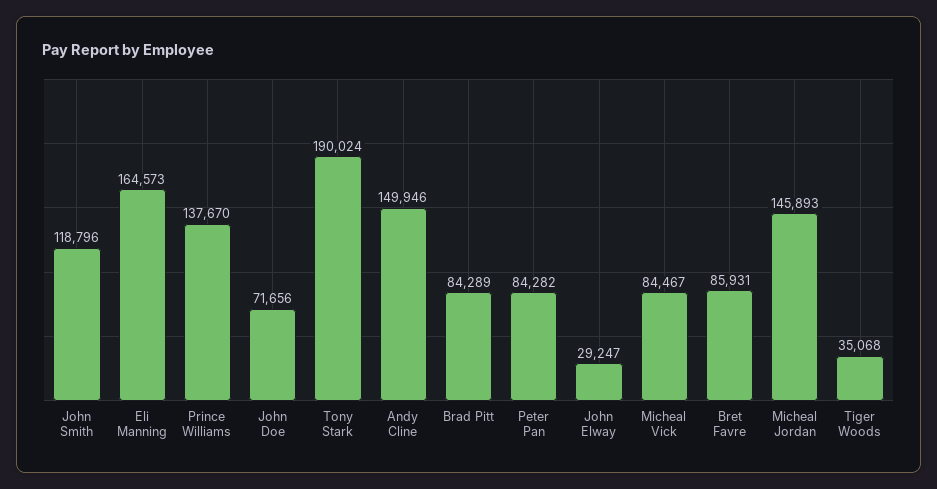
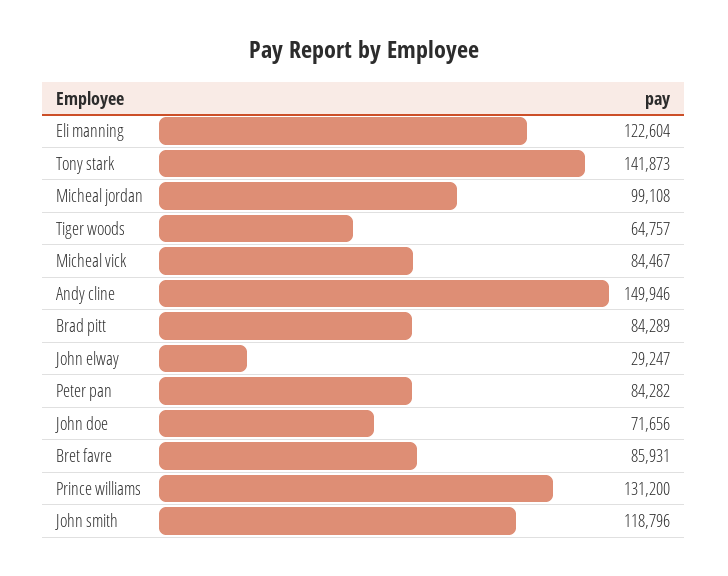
Eli Manning: 164573 -> 122604
Prince Williams: 137670 -> 131200
Tony Stark: 190024 -> 141873
Micheal Jordan: 145893 -> 99108
Tiger Woods: 35068 -> 64757

